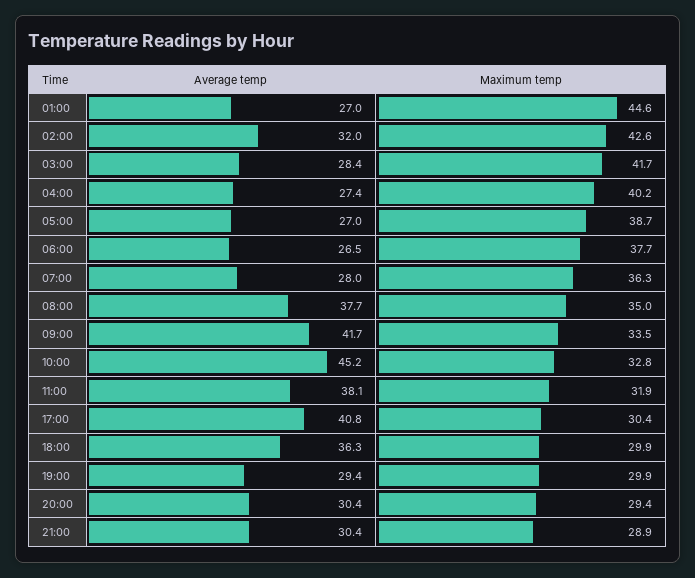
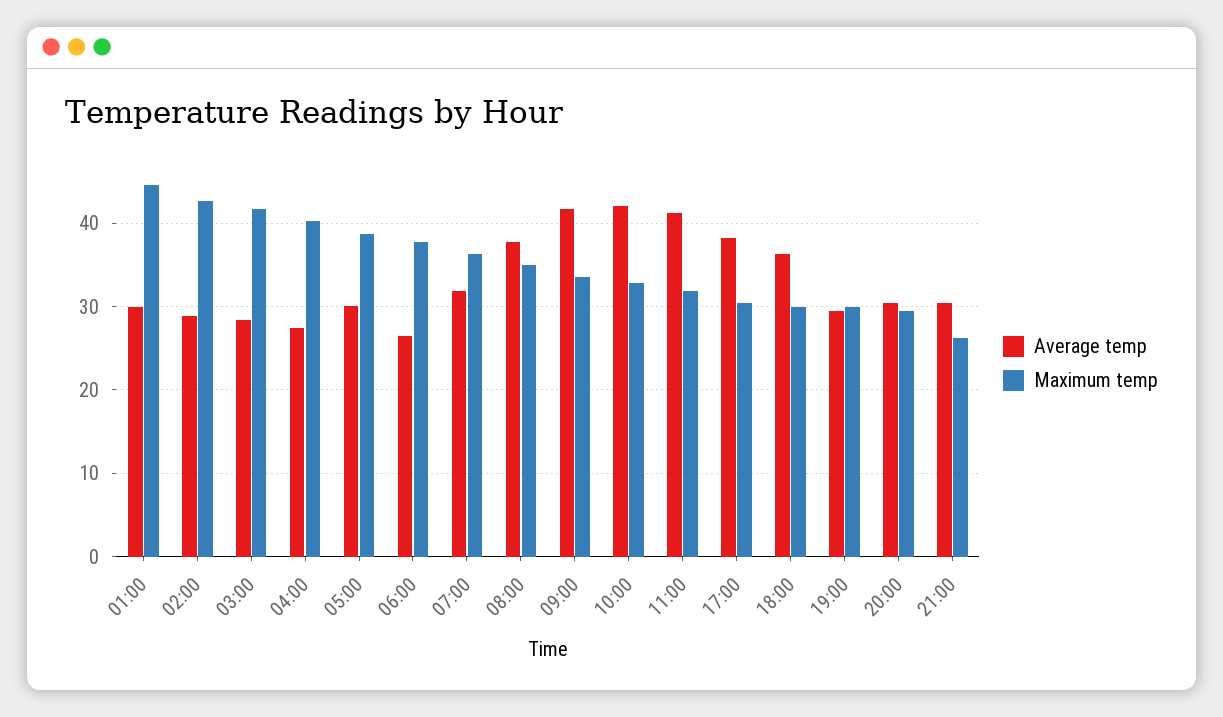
Average temp, 01:00: 27 -> 30
Average temp, 02:00: 32 -> 29
Average temp, 05:00: 27 -> 30
Average temp, 07:00: 28 -> 32
Average temp, 10:00: 45.2 -> 42
Average temp, 11:00: 38.1 -> 41
Average temp, 17:00: 40.8 -> 38
Maximum temp, 21:00: 28.9 -> 26

